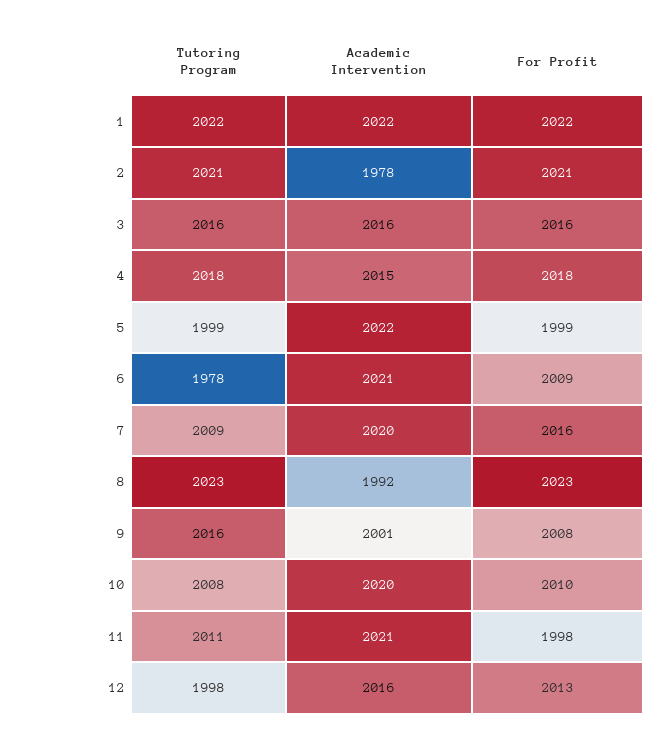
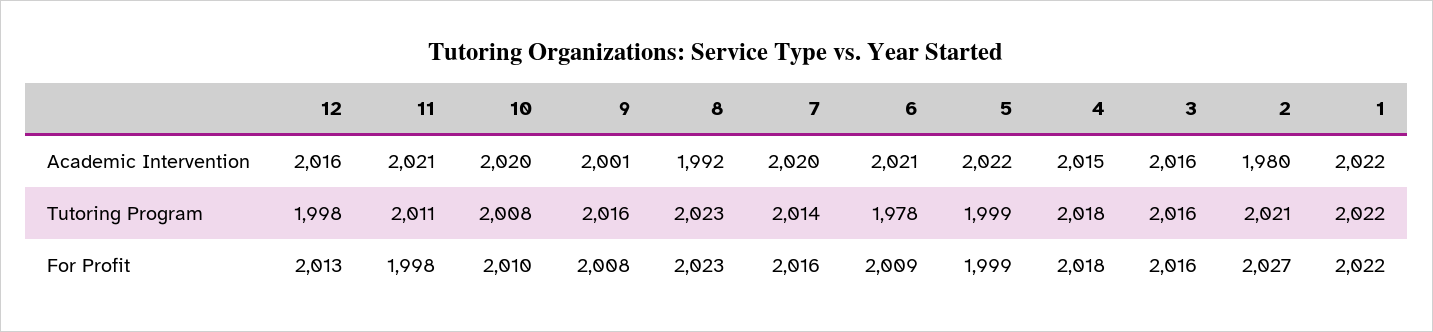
Academic Intervention, 2: 1978 -> 1980
For Profit, 2: 2021 -> 2027
Tutoring Program, 7: 2009 -> 2014

